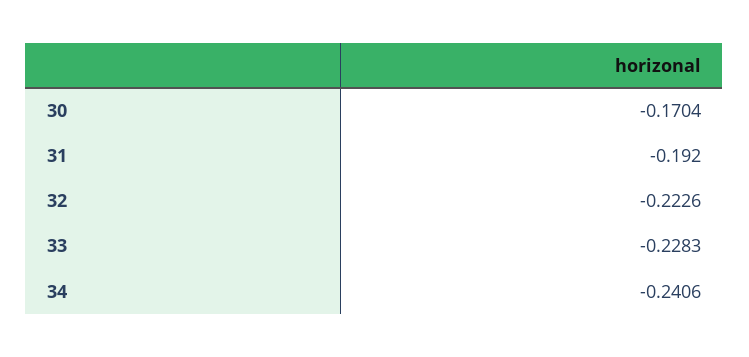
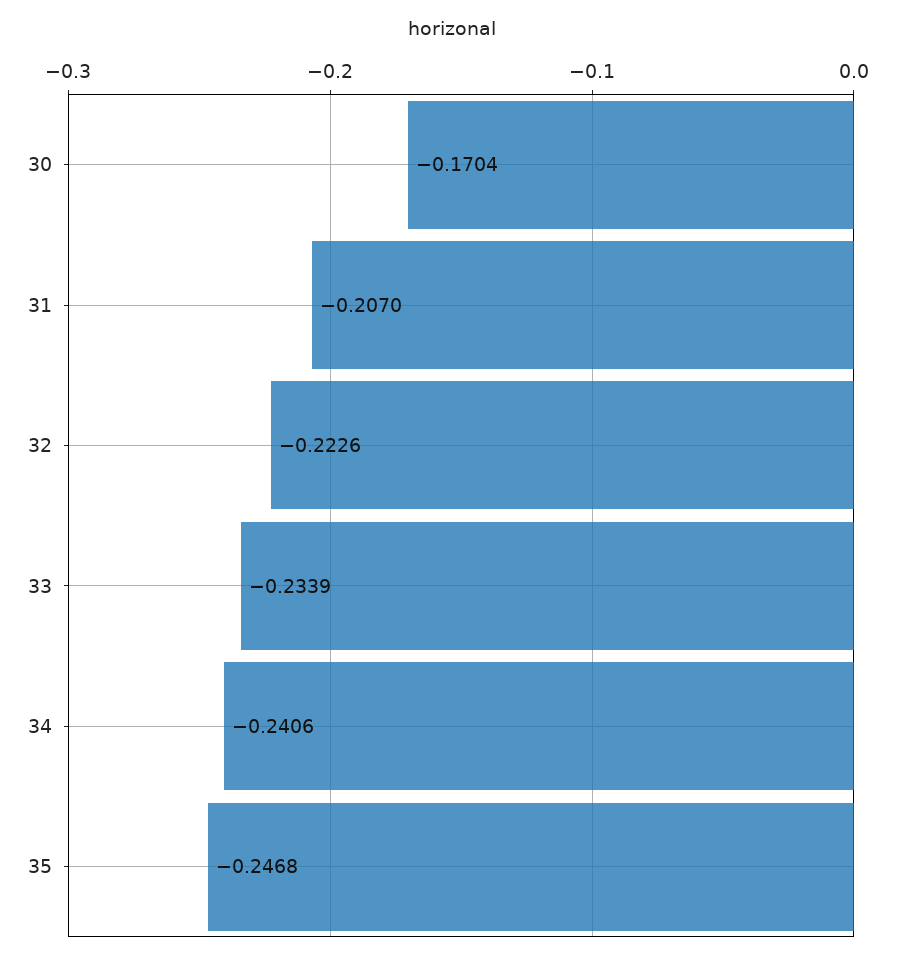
31: -0.192 -> -0.207
33: -0.2283 -> -0.2339
35: none -> -0.2468

